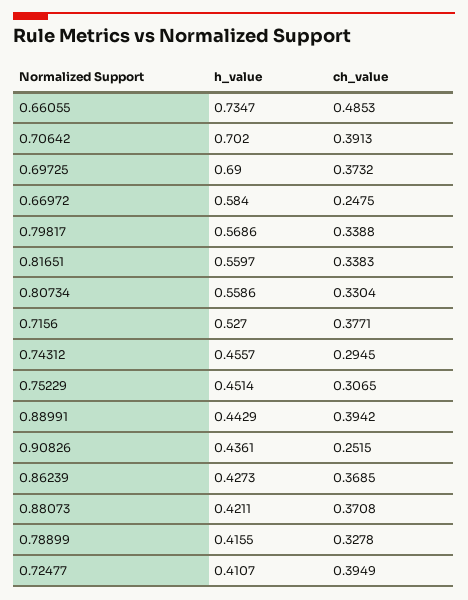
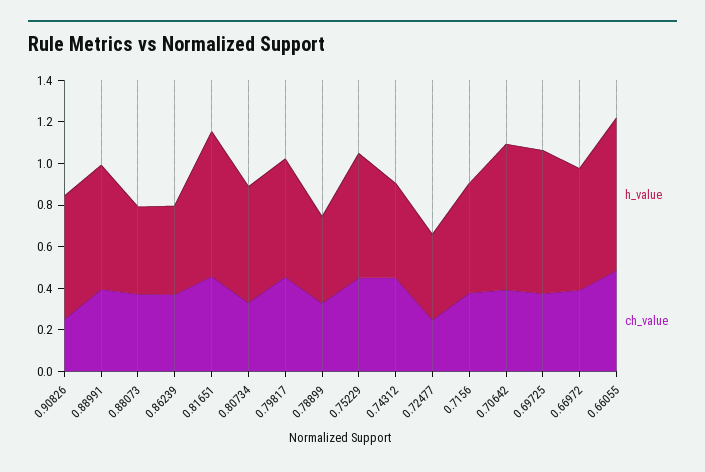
ch_value, 0.66972: 0.2475 -> 0.4
ch_value, 0.79817: 0.3388 -> 0.45
h_value, 0.81651: 0.5597 -> 0.7
ch_value, 0.81651: 0.3383 -> 0.45
ch_value, 0.74312: 0.2945 -> 0.45
h_value, 0.75229: 0.4514 -> 0.6
ch_value, 0.75229: 0.3065 -> 0.45
h_value, 0.88991: 0.4429 -> 0.6
h_value, 0.90826: 0.4361 -> 0.6
ch_value, 0.72477: 0.3949 -> 0.25

